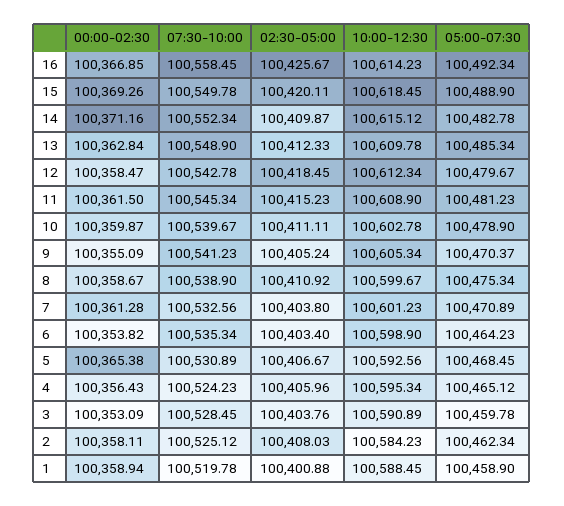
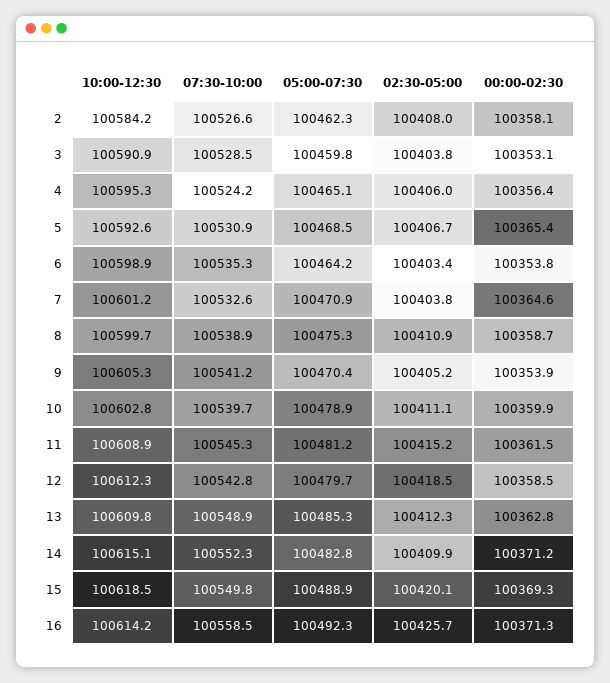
00:00-02:30, 16: 100366.85 -> 100371.3
00:00-02:30, 9: 100355.09 -> 100353.9
00:00-02:30, 7: 100361.28 -> 100364.6
07:30-10:00, 2: 100525.12 -> 100526.6
00:00-02:30, 1: 100358.94 -> none
07:30-10:00, 1: 100519.78 -> none
02:30-05:00, 1: 100400.88 -> none
10:00-12:30, 1: 100588.45 -> none
05:00-07:30, 1: 100458.9 -> none

